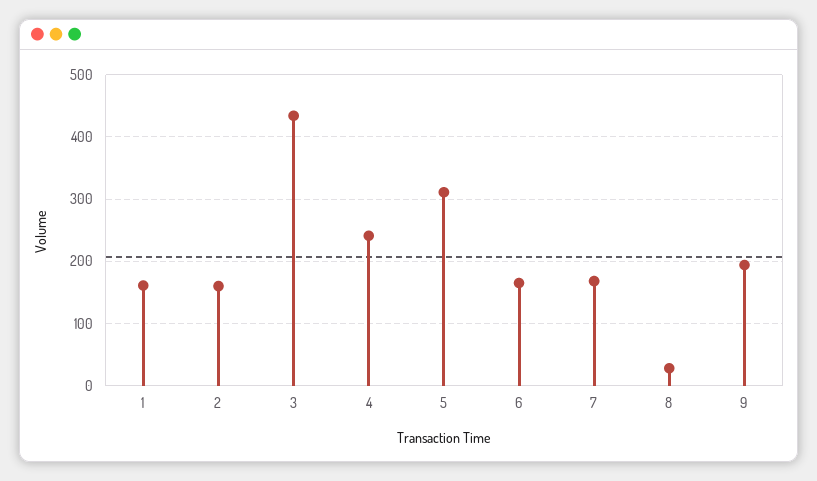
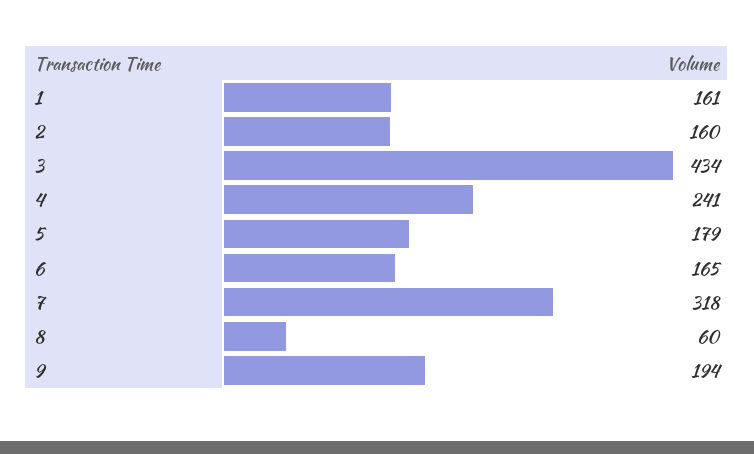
5: 310 -> 179
7: 170 -> 318
8: 30 -> 60

